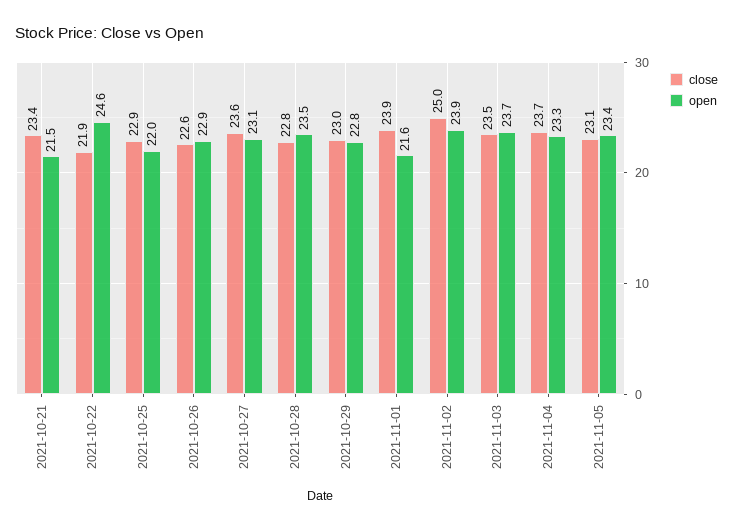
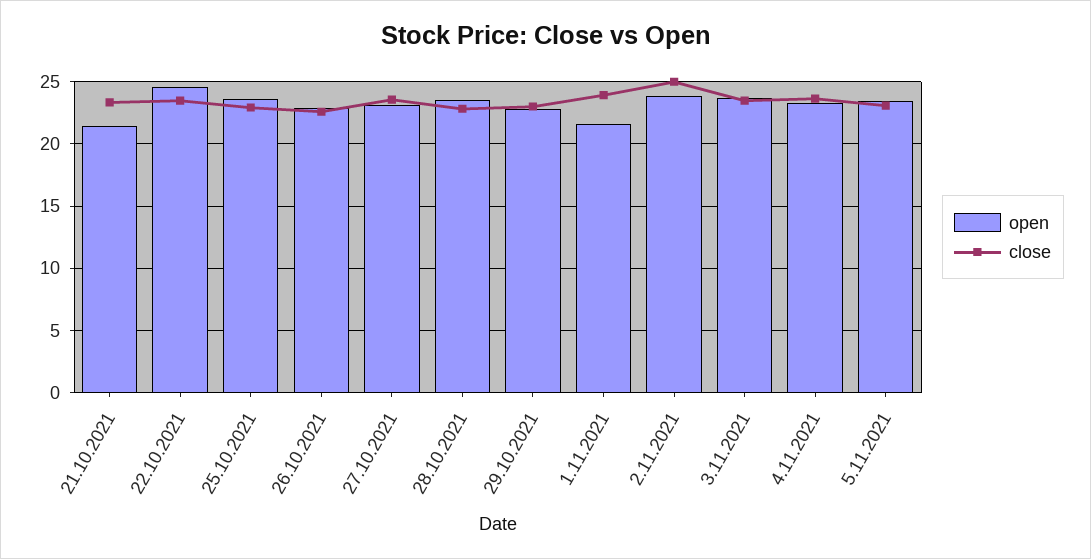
close, 2021-10-22: 21.9 -> 23.5
open, 2021-10-25: 22 -> 23.5

